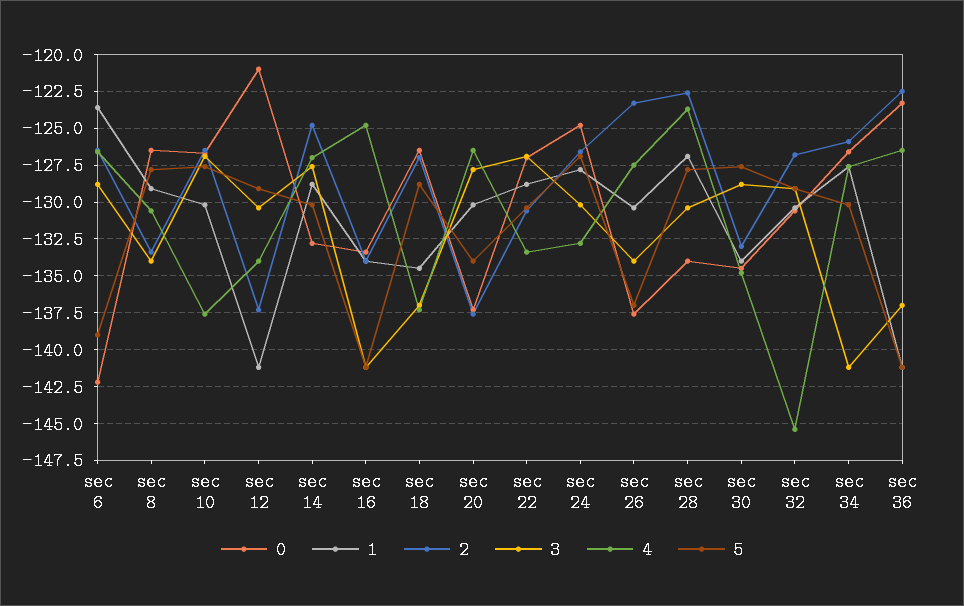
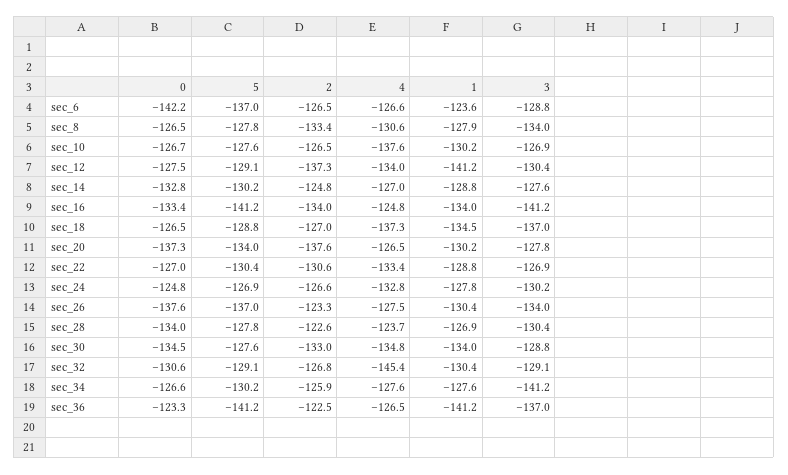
5, sec 6: -139 -> -137
1, sec 8: -129 -> -127.9
0, sec 12: -121 -> -127.5

